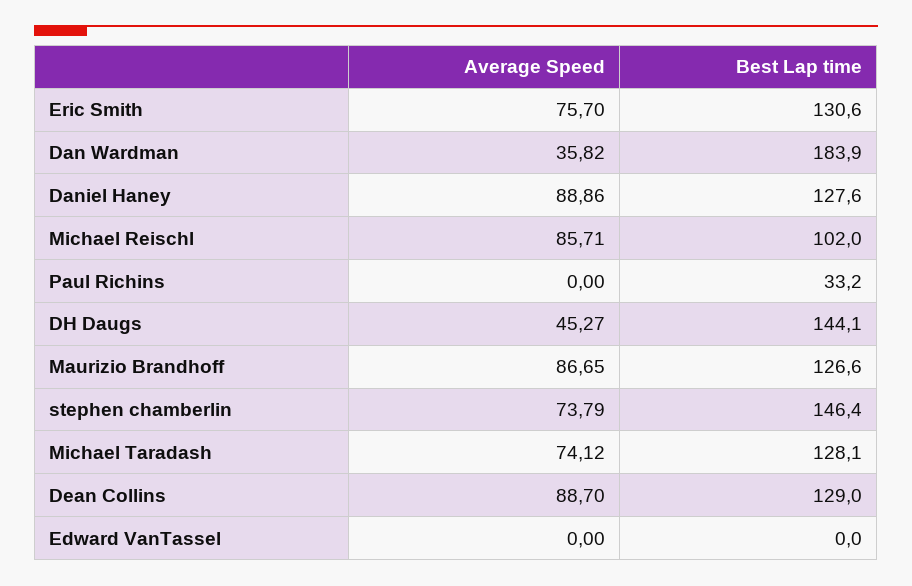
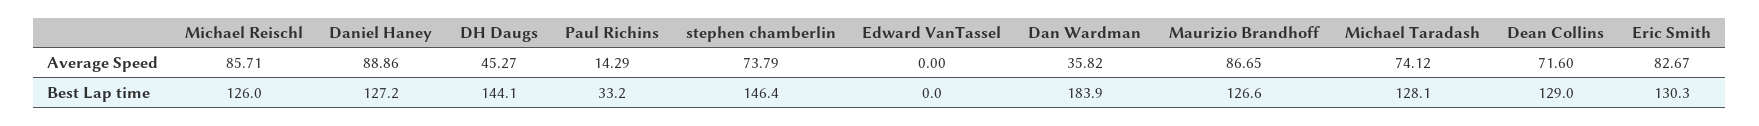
Average Speed, Eric Smith: 75.7 -> 82.67
Best Lap time, Eric Smith: 130.6 -> 130.3
Best Lap time, Daniel Haney: 127.6 -> 127.2
Best Lap time, Michael Reischl: 102 -> 126
Average Speed, Paul Richins: 0 -> 14.29
Average Speed, Dean Collins: 88.7 -> 71.6

